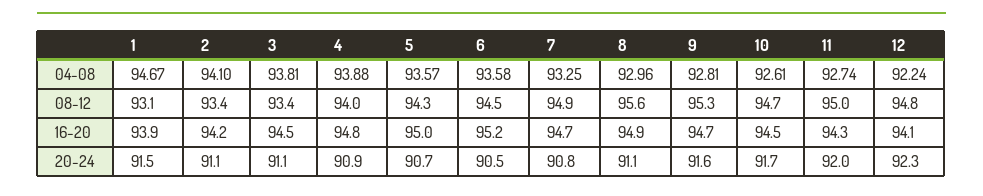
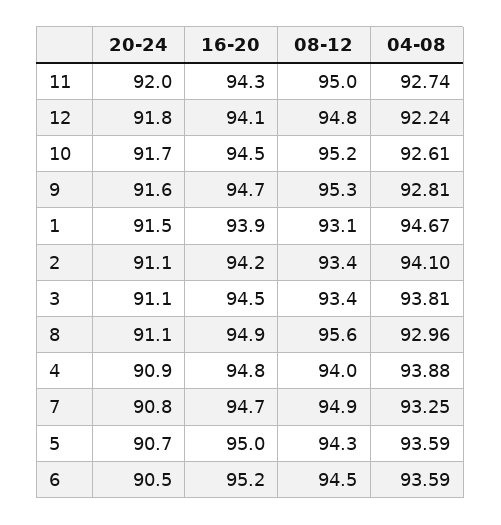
5, 04-08: 93.57 -> 93.59
6, 04-08: 93.58 -> 93.59
10, 08-12: 94.7 -> 95.2
12, 20-24: 92.3 -> 91.8

